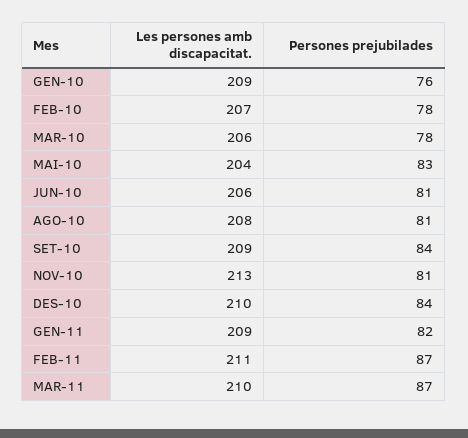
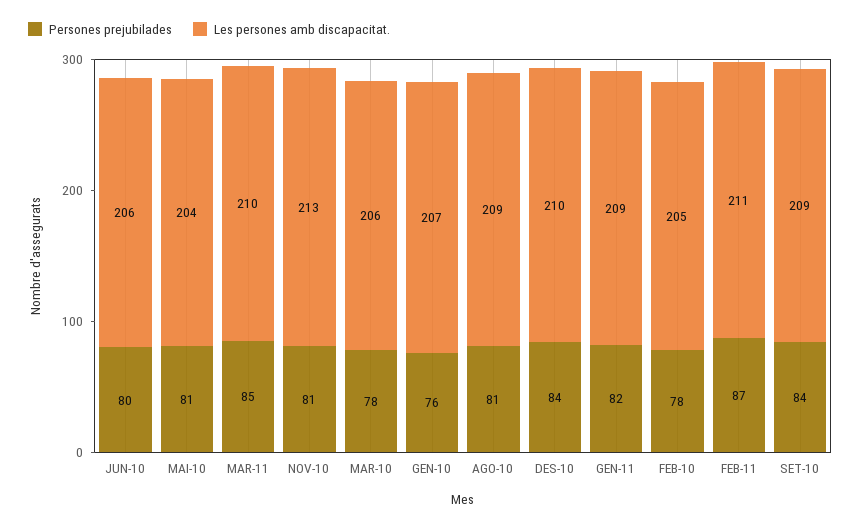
Les persones amb discapacitat., GEN-10: 209 -> 207
Les persones amb discapacitat., FEB-10: 207 -> 205
Persones prejubilades, MAI-10: 83 -> 81
Persones prejubilades, JUN-10: 81 -> 80
Les persones amb discapacitat., AGO-10: 208 -> 209
Persones prejubilades, MAR-11: 87 -> 85

